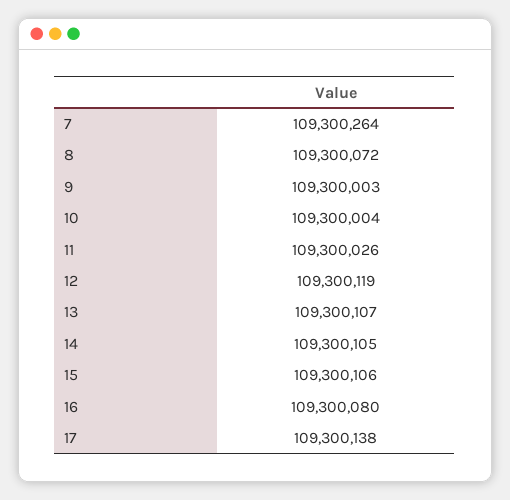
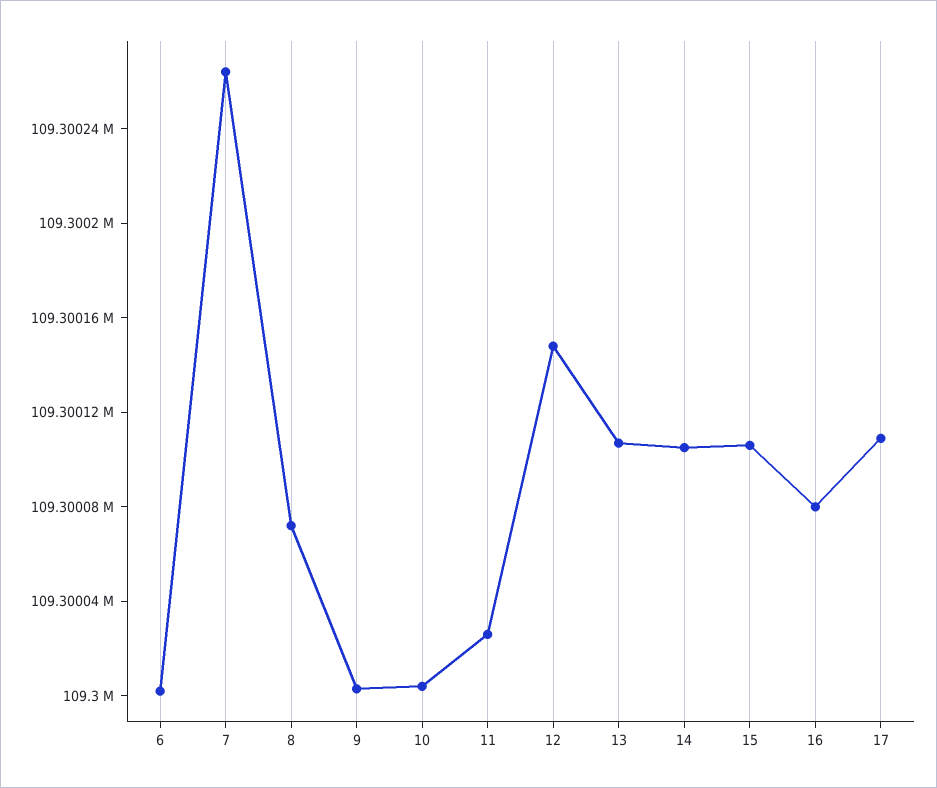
12: 109300119 -> 109300150
17: 109300138 -> 109300110
6: none -> 109300000

